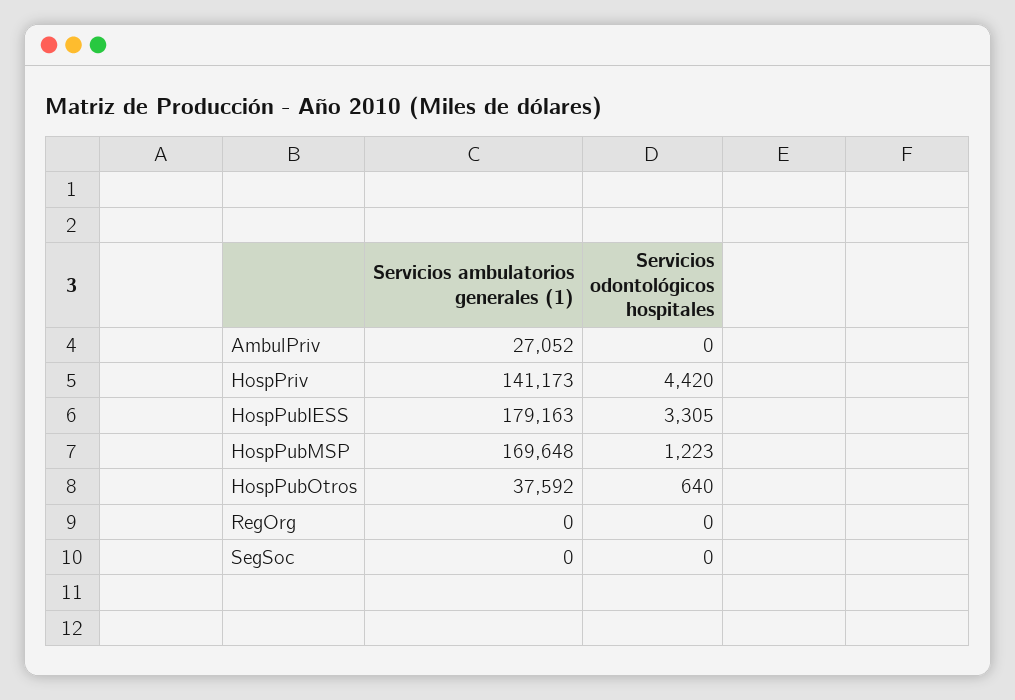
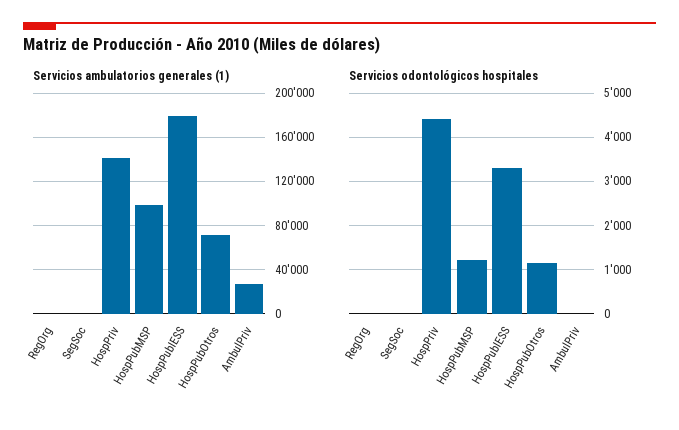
Servicios ambulatorios generales (1), HospPubMSP: 169648 -> 100000
Servicios ambulatorios generales (1), HospPubOtros: 37592 -> 70000
Servicios odontológicos hospitales, HospPubOtros: 640 -> 1200

